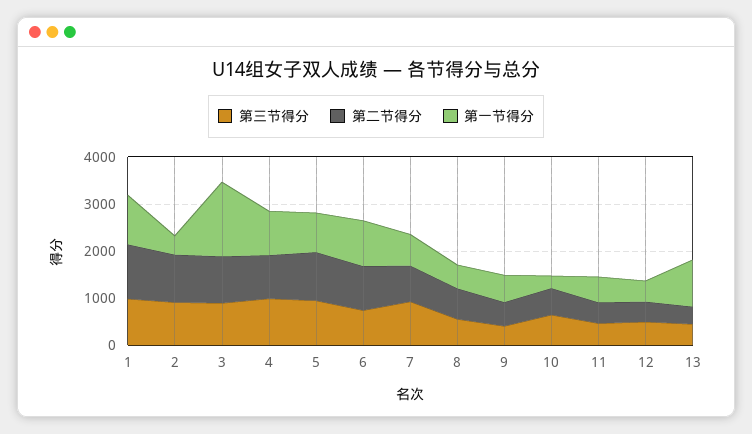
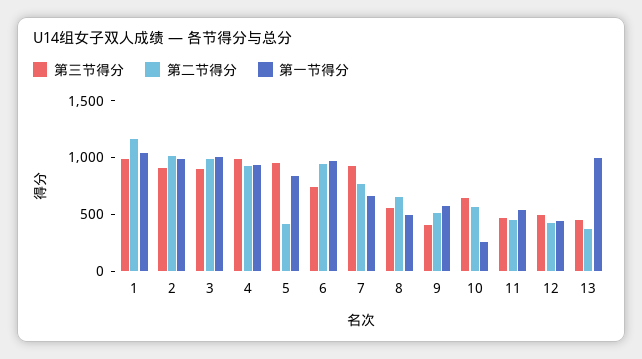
第一节得分, 2: 400 -> 1000
第一节得分, 3: 1600 -> 1000
第二节得分, 5: 1000 -> 400

